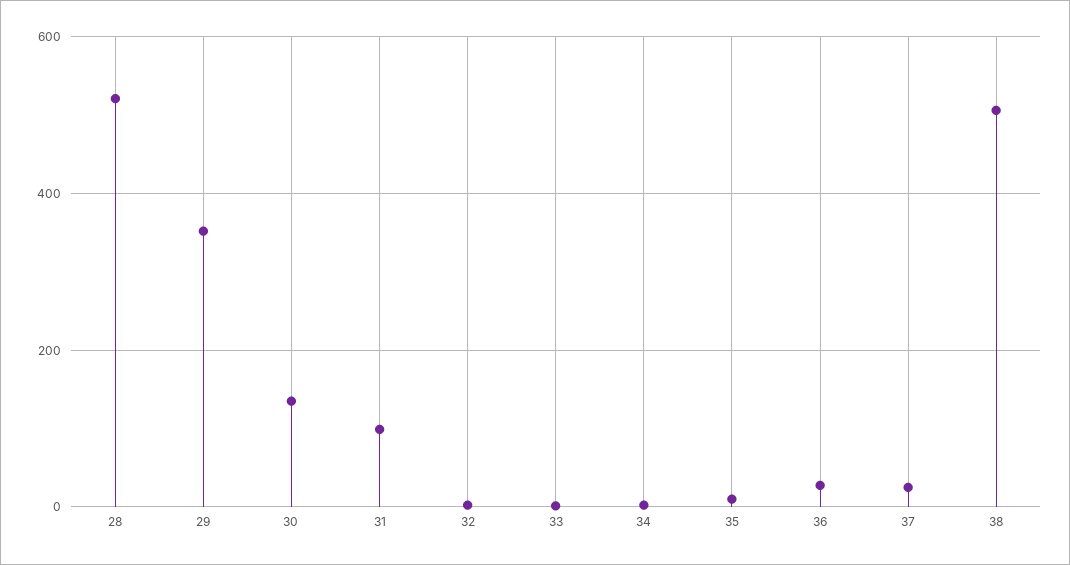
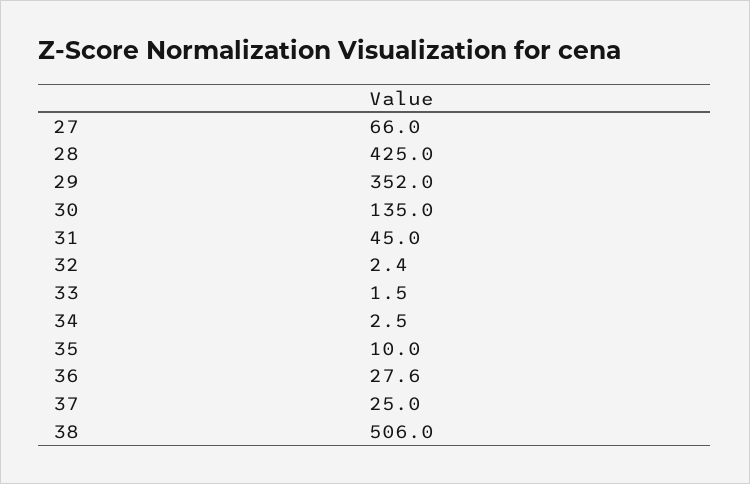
28: 520 -> 425
31: 100 -> 45
27: none -> 66

